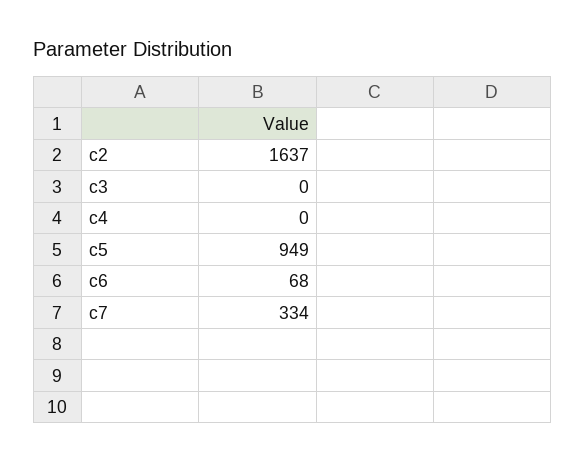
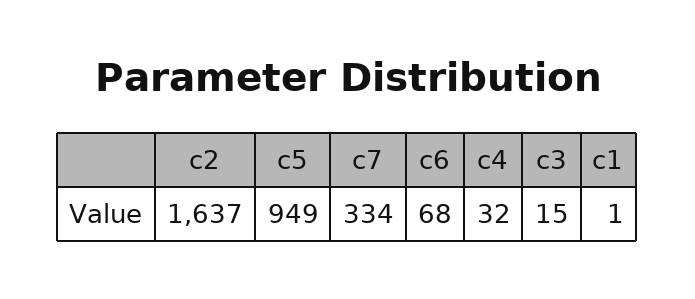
c3: 0 -> 15
c4: 0 -> 32
c1: none -> 1

